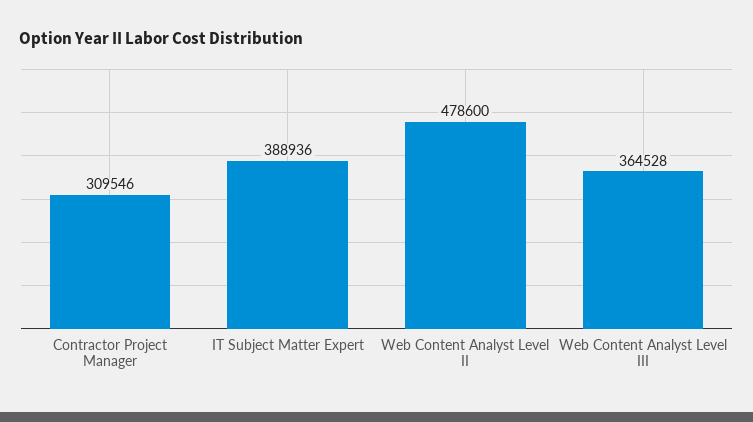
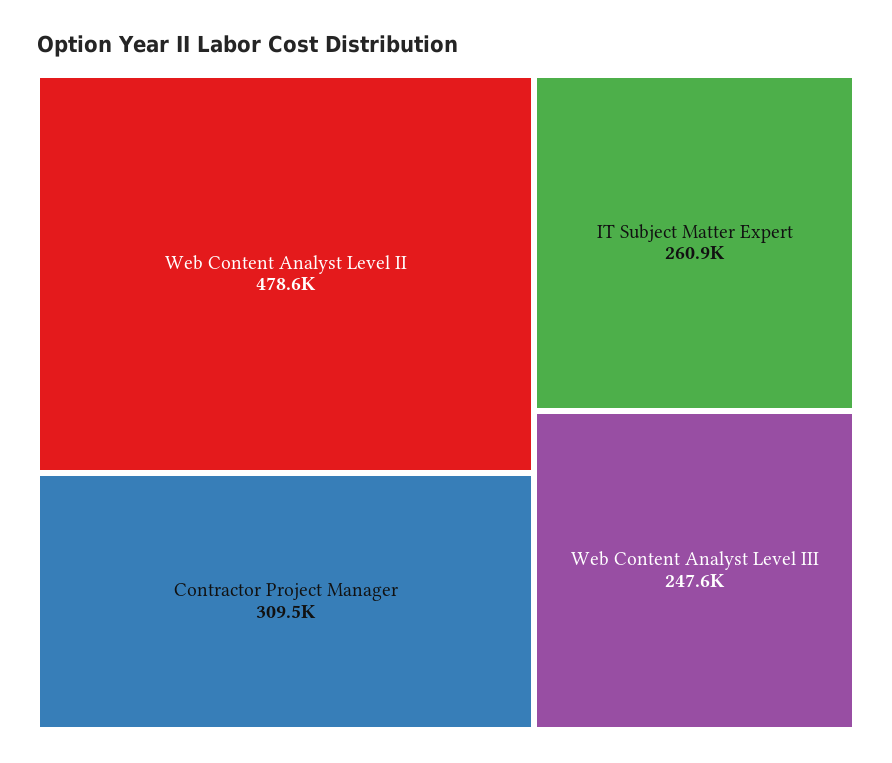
IT Subject Matter Expert: 388936 -> 260900
Web Content Analyst Level III: 364528 -> 247600

